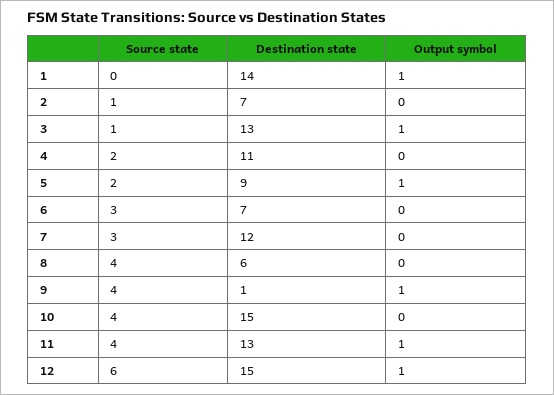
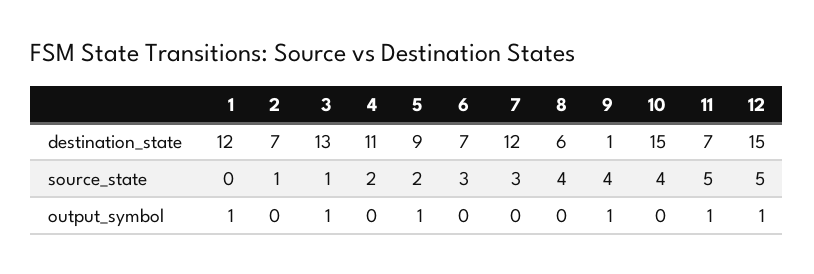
Destination state, 1: 14 -> 12
Source state, 11: 4 -> 5
Destination state, 11: 13 -> 7
Source state, 12: 6 -> 5

